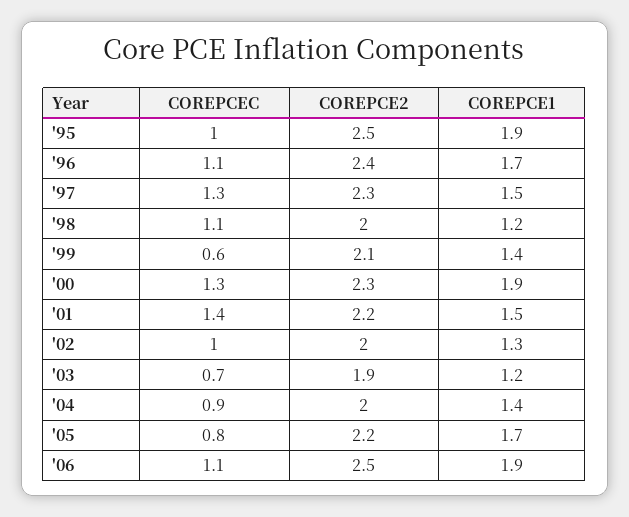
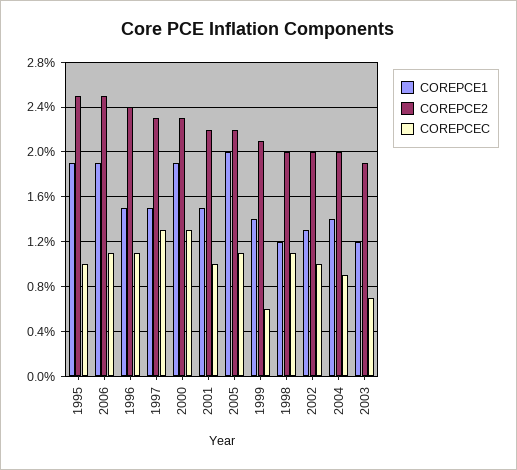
COREPCE1, '96: 1.7 -> 1.5
COREPCEC, '01: 1.4 -> 1
COREPCEC, '05: 0.8 -> 1.1
COREPCE1, '05: 1.7 -> 2

